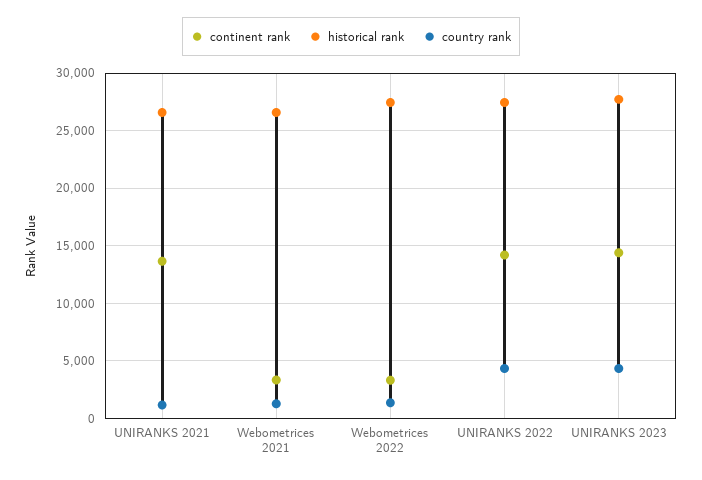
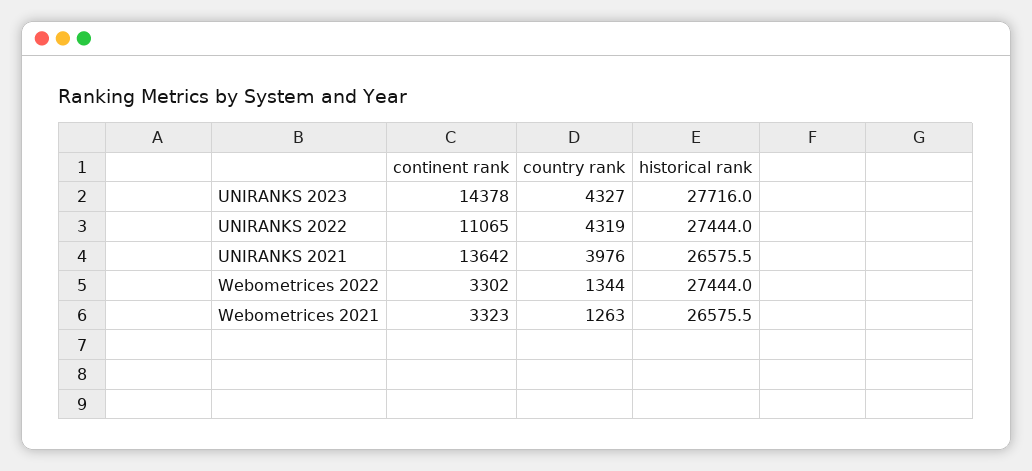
country rank, UNIRANKS 2021: 1000 -> 3976
continent rank, UNIRANKS 2022: 14000 -> 11065

